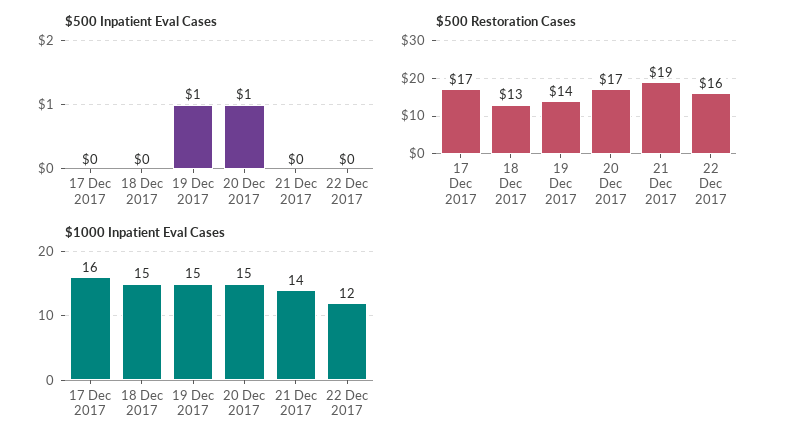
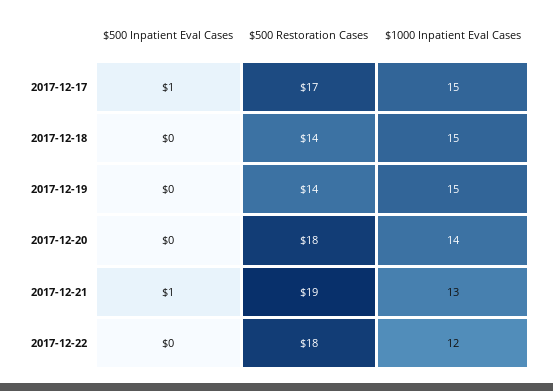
$500 Inpatient Eval Cases, 17 Dec 2017: 0 -> 1
$500 Inpatient Eval Cases, 19 Dec 2017: 1 -> 0
$500 Inpatient Eval Cases, 20 Dec 2017: 1 -> 0
$500 Inpatient Eval Cases, 21 Dec 2017: 0 -> 1
$500 Restoration Cases, 18 Dec 2017: 13 -> 14
$500 Restoration Cases, 20 Dec 2017: 17 -> 18
$500 Restoration Cases, 22 Dec 2017: 16 -> 18
$1000 Inpatient Eval Cases, 17 Dec 2017: 16 -> 15
$1000 Inpatient Eval Cases, 20 Dec 2017: 15 -> 14
$1000 Inpatient Eval Cases, 21 Dec 2017: 14 -> 13

